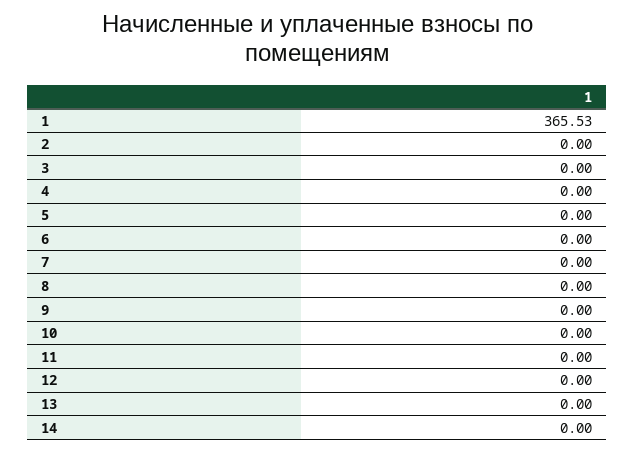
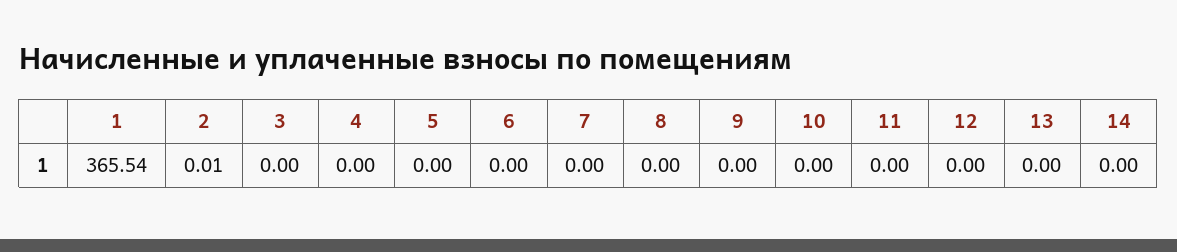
1: 365.53 -> 365.54
2: 0 -> 0.01

